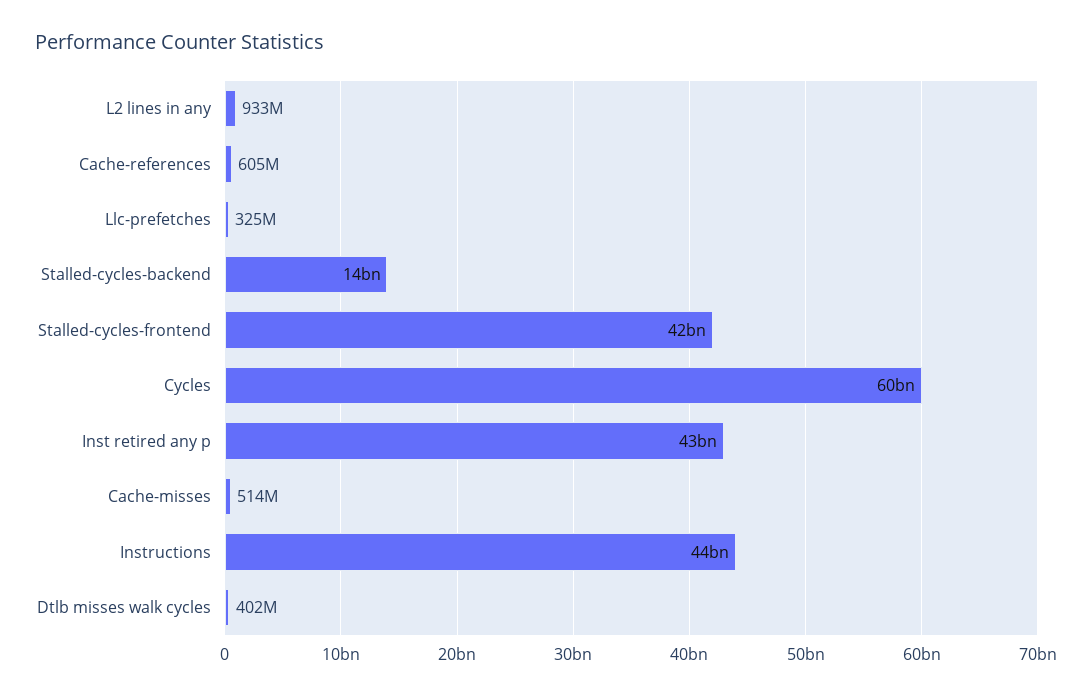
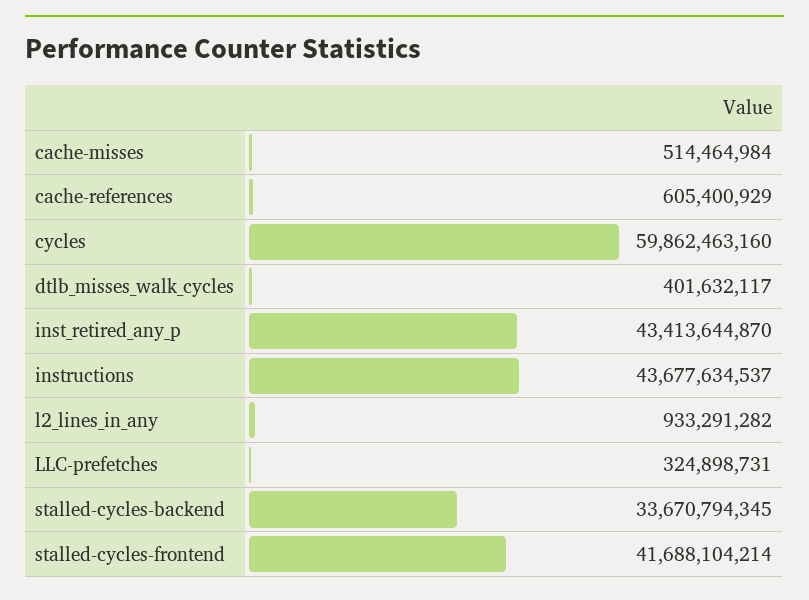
Stalled-cycles-backend: 14000000000 -> 33670794345

